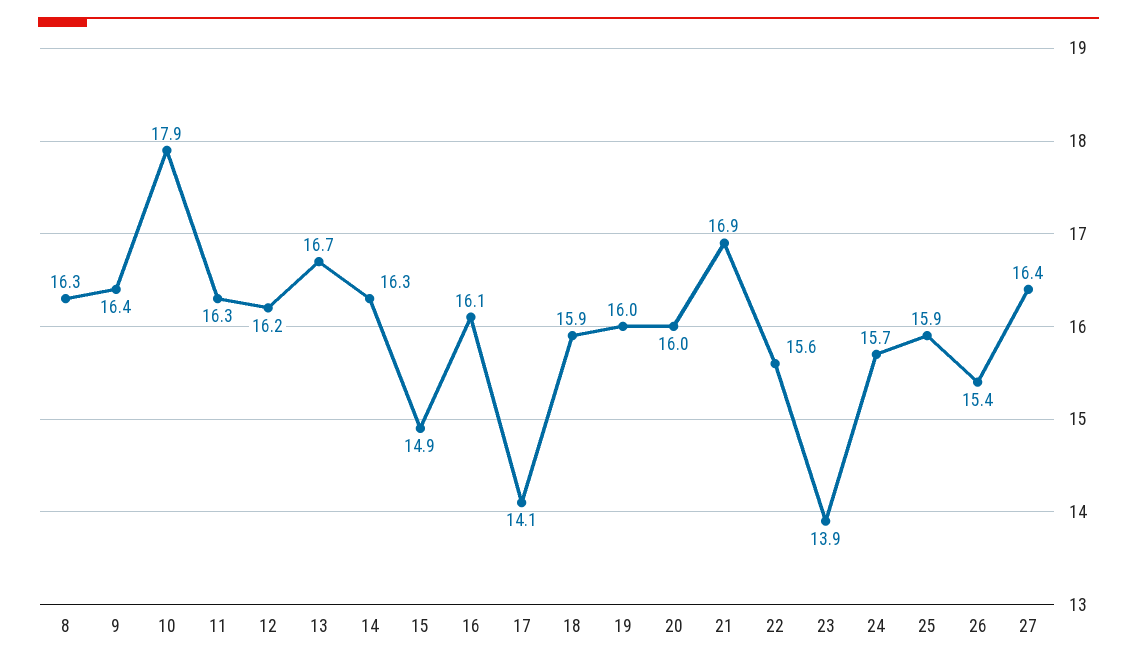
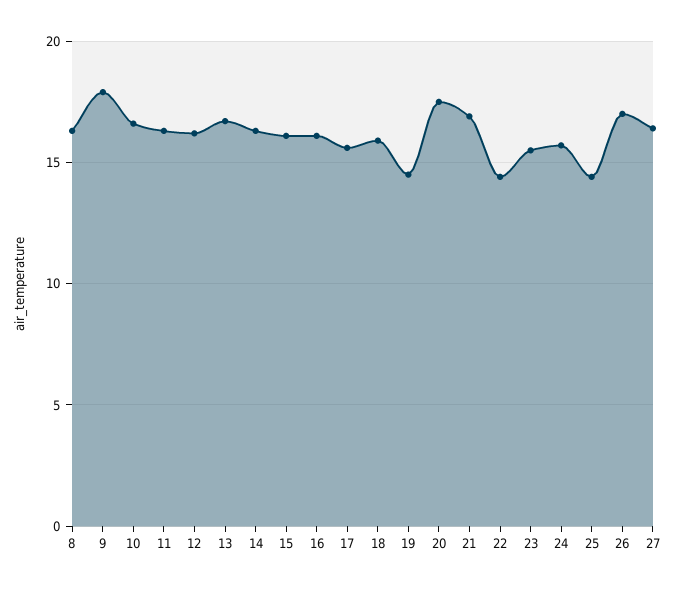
9: 16.4 -> 18
10: 17.9 -> 16.5
15: 14.9 -> 16
17: 14.1 -> 15.5
19: 16 -> 14.5
20: 16 -> 17.5
22: 15.6 -> 14.5
23: 13.9 -> 15.5
25: 15.9 -> 14.5
26: 15.4 -> 17

